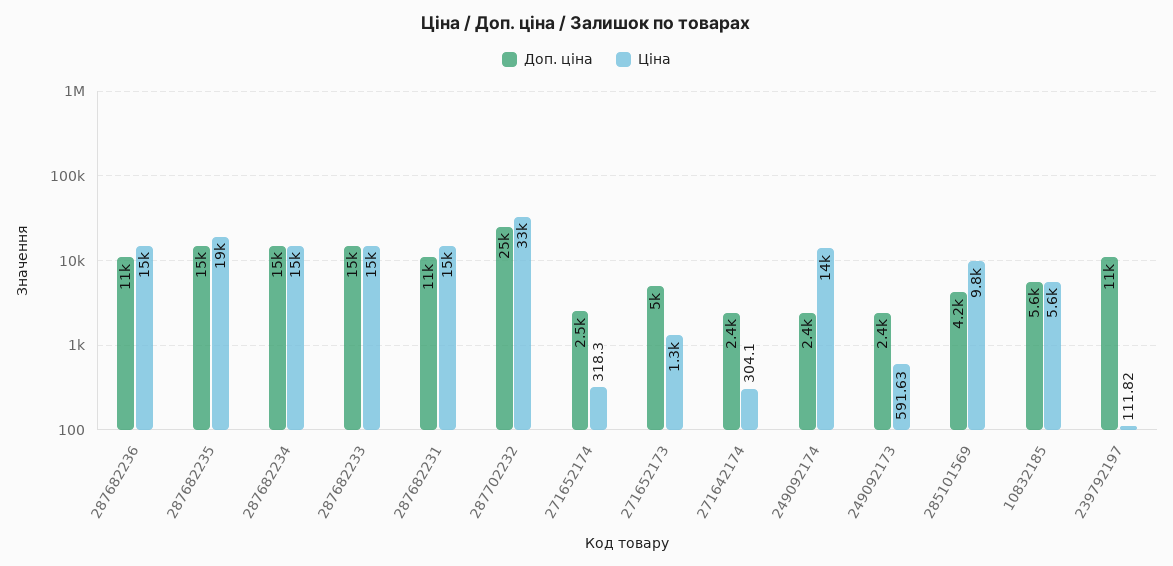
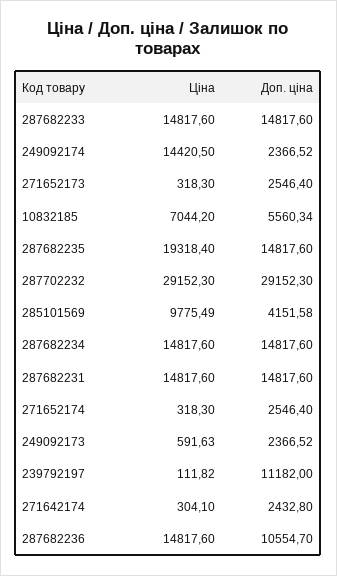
Доп. ціна, 287682231: 11000 -> 14817.6
Доп. ціна, 287702232: 25000 -> 29152.3
Ціна, 287702232: 33000 -> 29152.3
Доп. ціна, 271652173: 5000 -> 2546.4
Ціна, 271652173: 1300 -> 318.3
Ціна, 10832185: 5600 -> 7044.2

